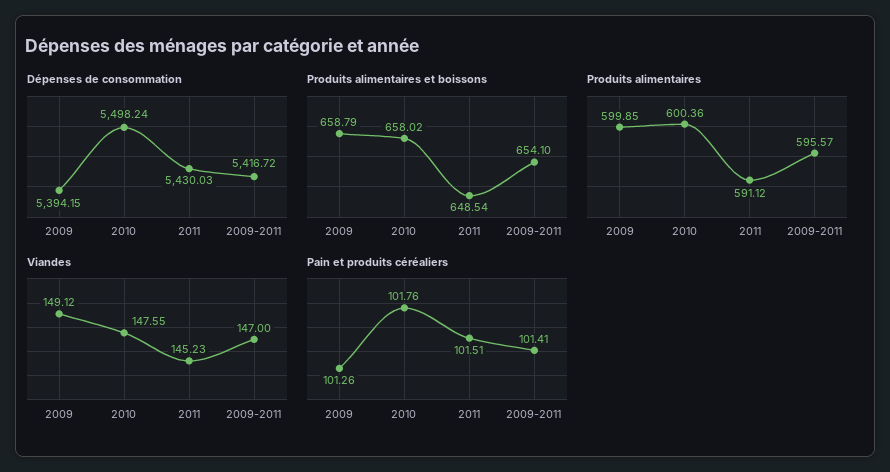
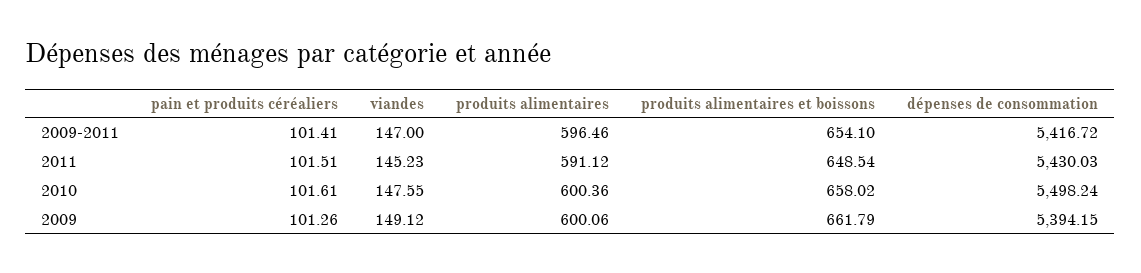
Produits alimentaires et boissons, 2009: 658.79 -> 661.79
Produits alimentaires, 2009: 599.85 -> 600.06
Produits alimentaires, 2009-2011: 595.57 -> 596.46
Pain et produits céréaliers, 2010: 101.76 -> 101.61

